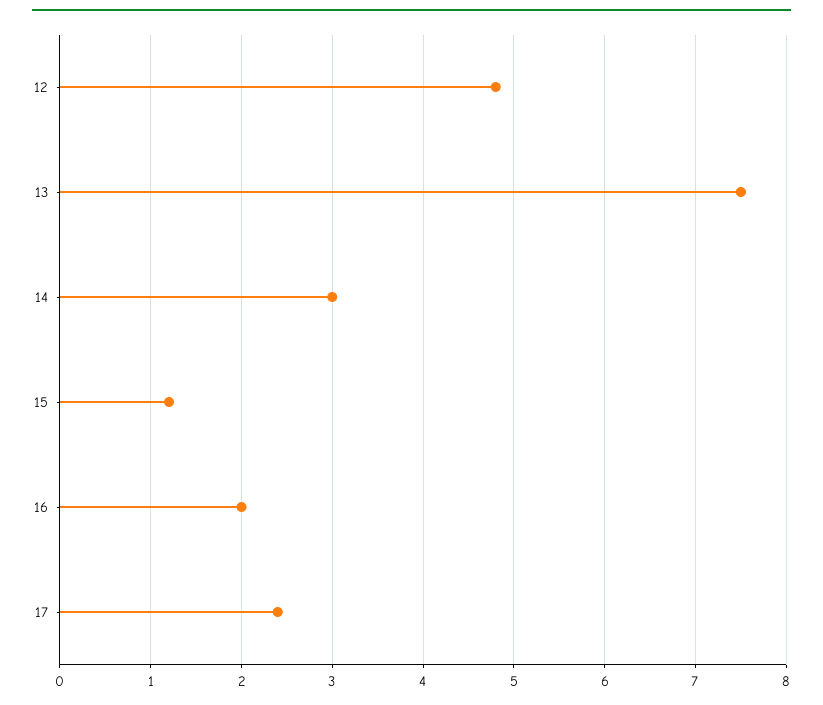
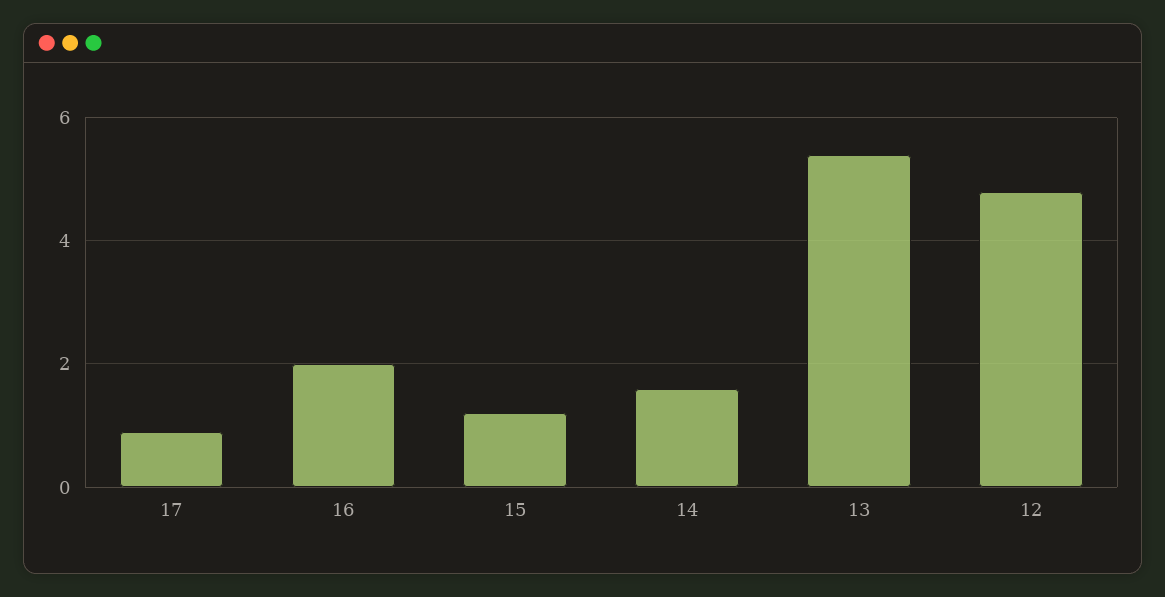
13: 7.5 -> 5.5
14: 3 -> 1.5
17: 2.4 -> 1

